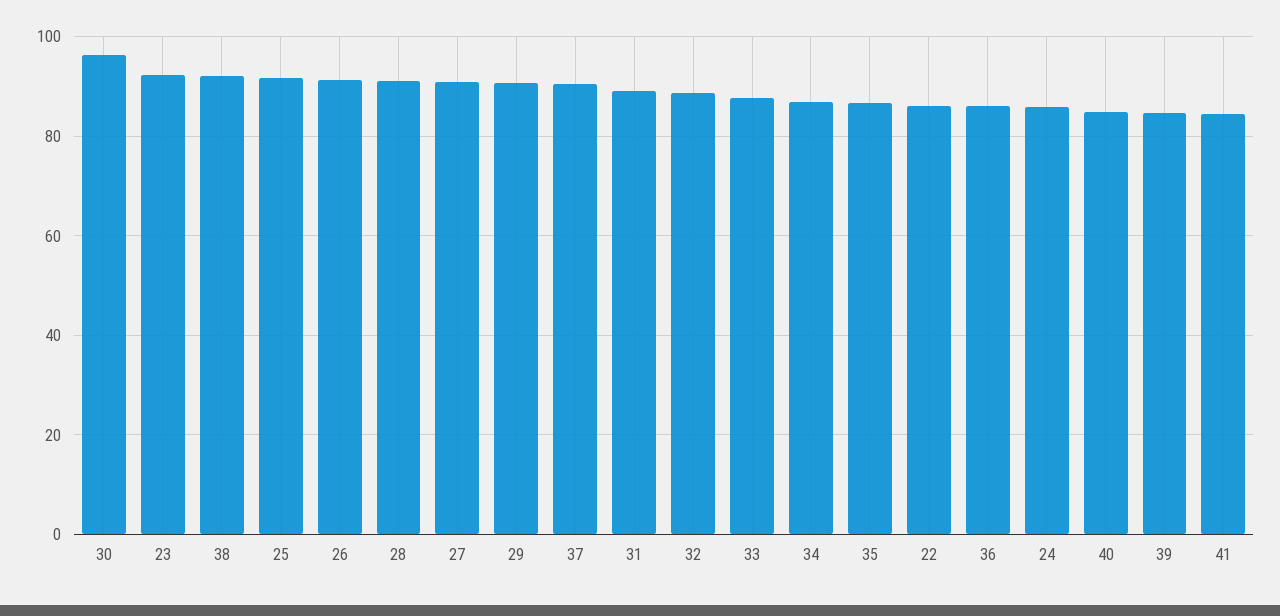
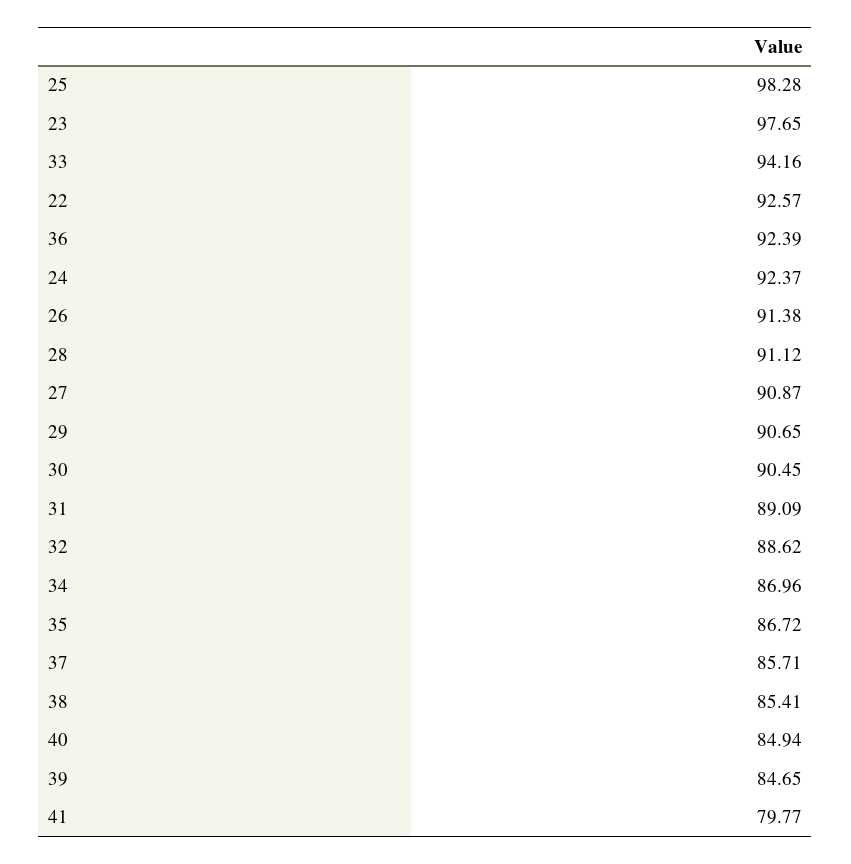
30: 96 -> 90.45
23: 92 -> 97.65
38: 92 -> 85.41
25: 92 -> 98.28
37: 90 -> 85.71
33: 88 -> 94.16
22: 86 -> 92.57
36: 86 -> 92.39
24: 86 -> 92.37
41: 84 -> 79.77

